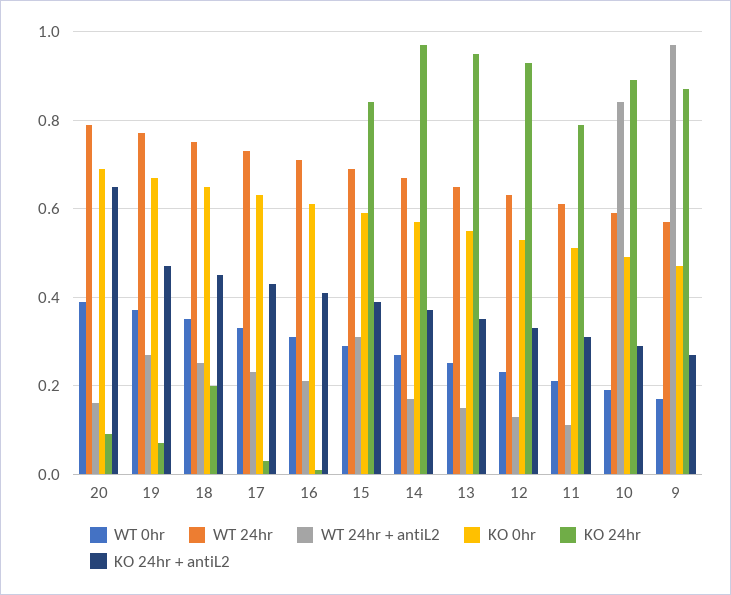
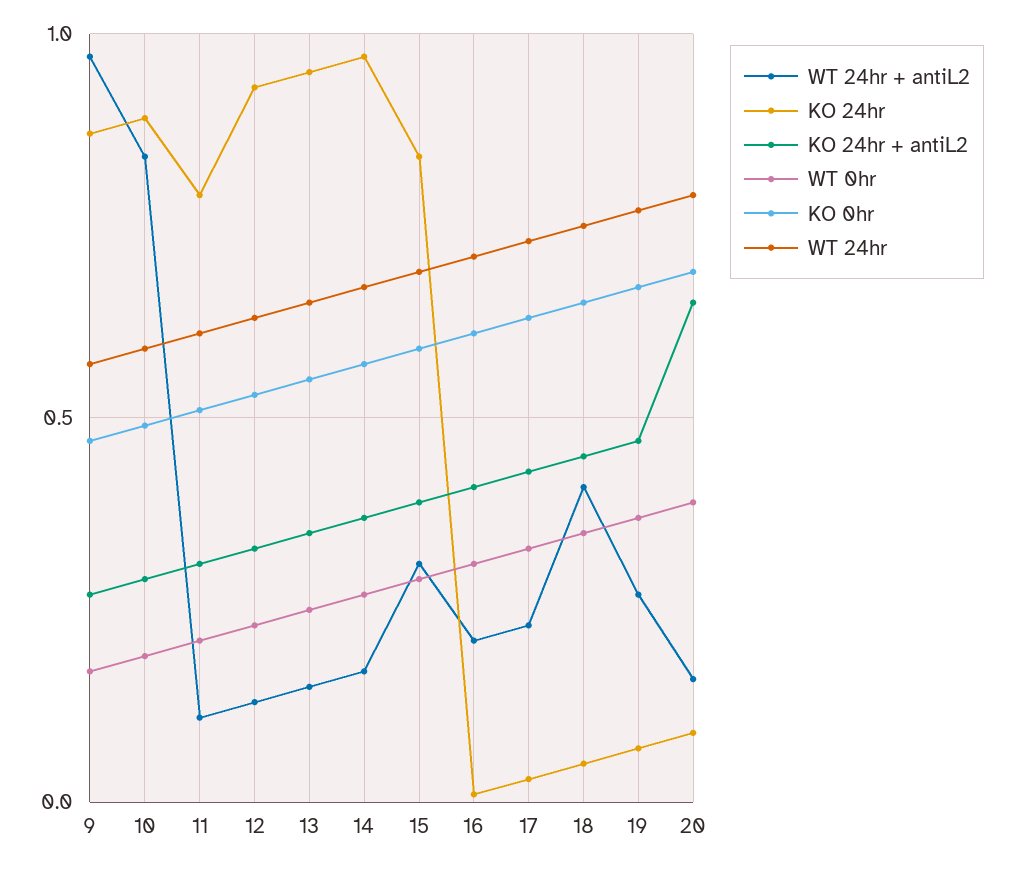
WT 24hr + antiL2, 18: 0.25 -> 0.4
KO 24hr, 18: 0.2 -> 0.05

